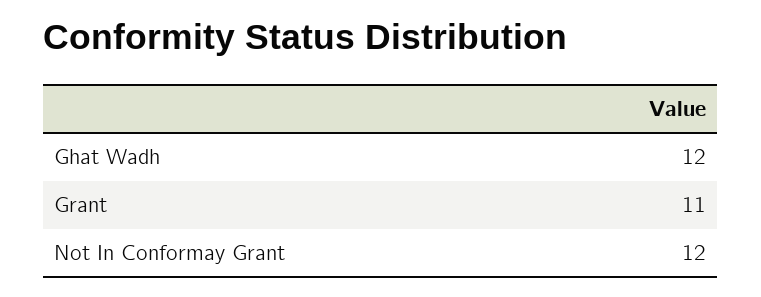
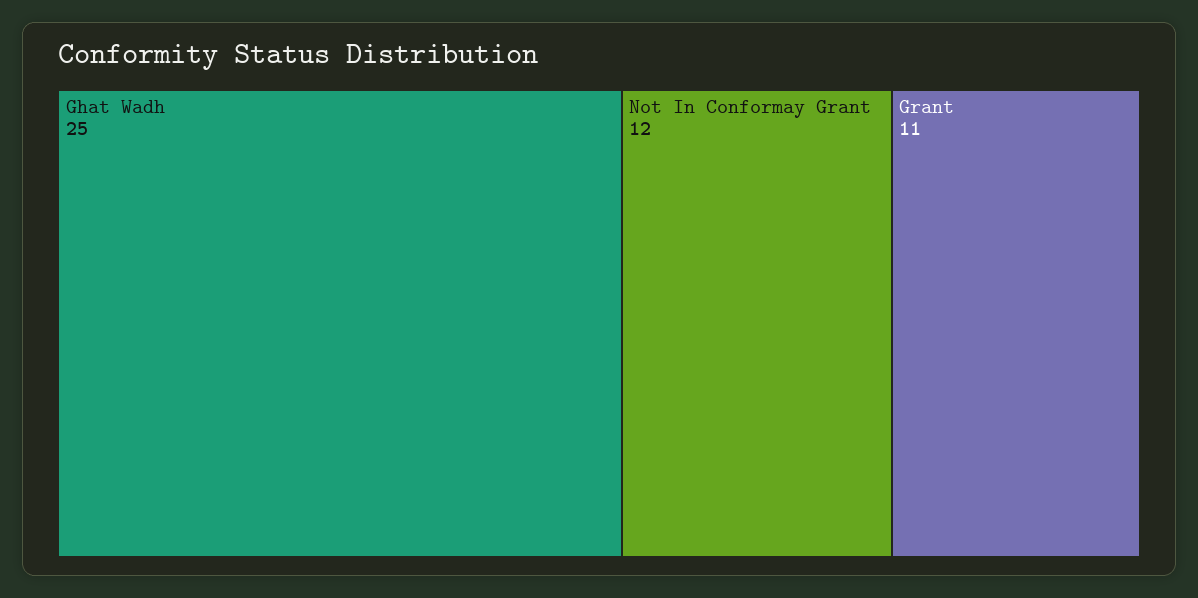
Ghat Wadh: 12 -> 25

